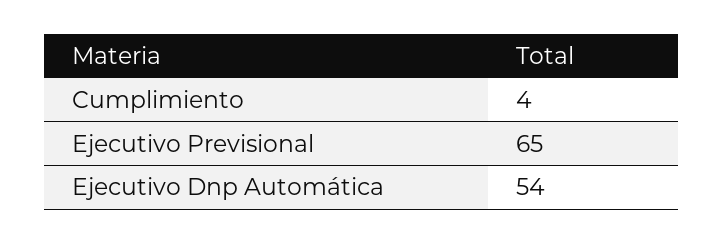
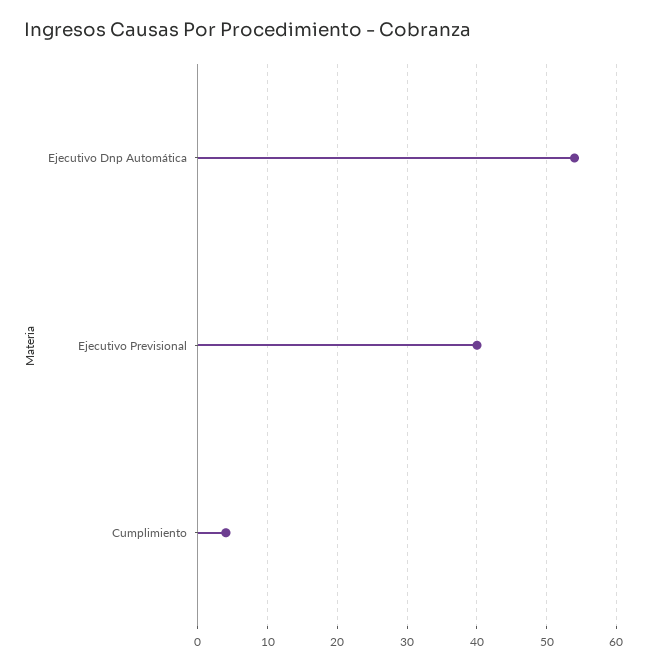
Ejecutivo Previsional: 65 -> 40

